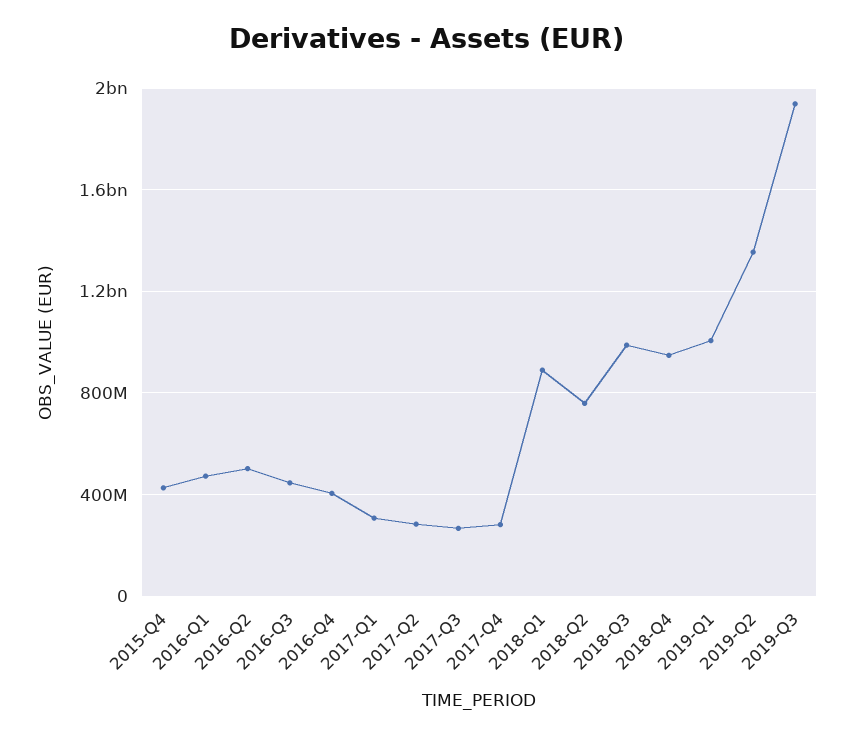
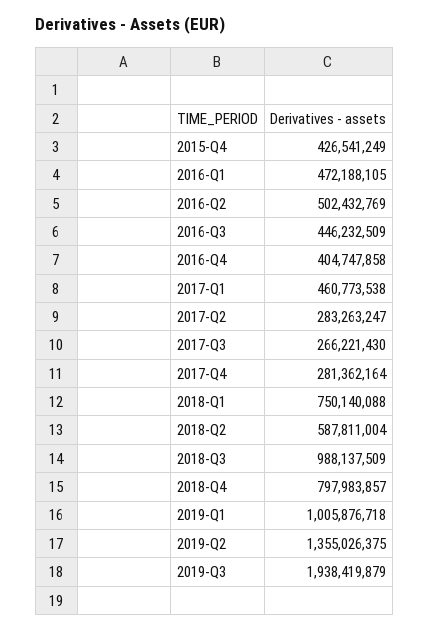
2017-Q1: 300000000 -> 460773538
2018-Q1: 900000000 -> 750140088
2018-Q2: 750000000 -> 587811004
2018-Q4: 950000000 -> 797983857

